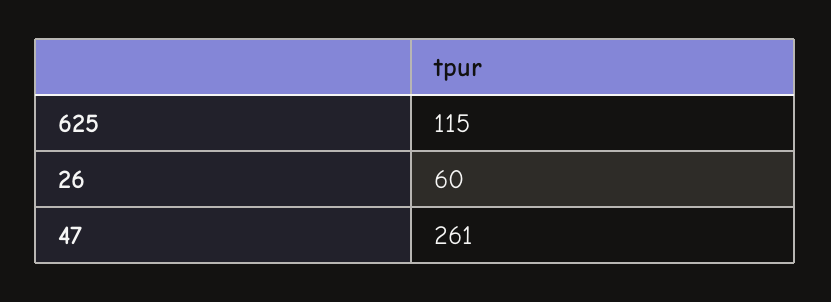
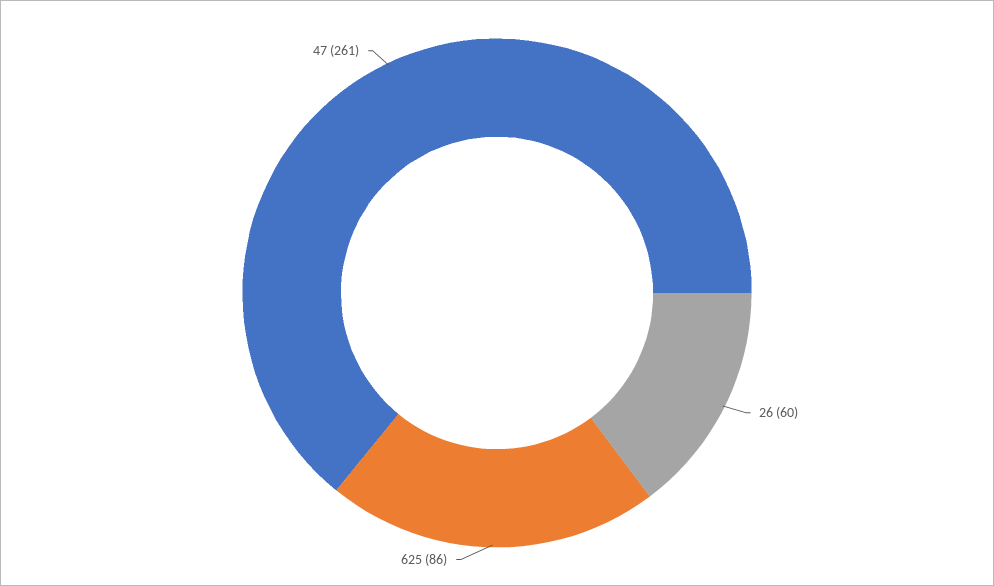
625: 115 -> 86

